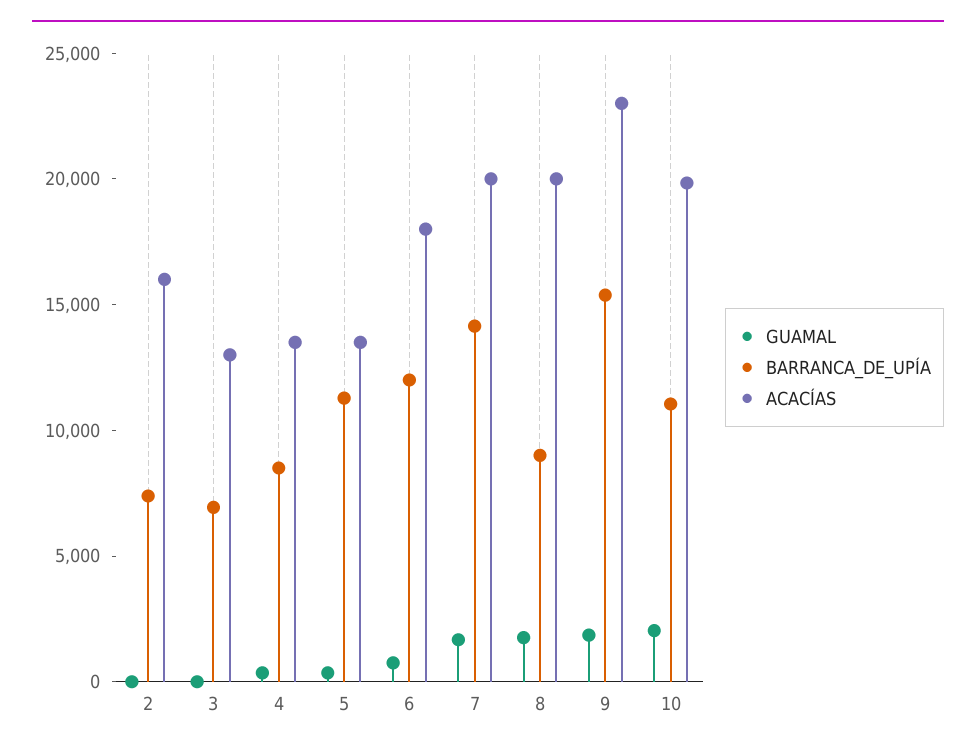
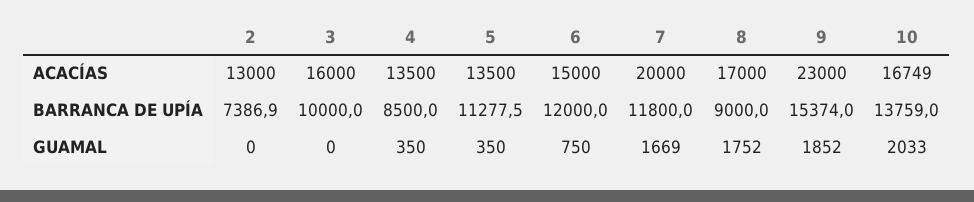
ACACÍAS, 2: 16000 -> 13000
BARRANCA_DE_UPÍA, 3: 7000 -> 10000
ACACÍAS, 3: 13000 -> 16000
ACACÍAS, 6: 18000 -> 15000
BARRANCA_DE_UPÍA, 7: 14000 -> 11800
ACACÍAS, 8: 20000 -> 17000
BARRANCA_DE_UPÍA, 10: 11000 -> 13759
ACACÍAS, 10: 20000 -> 16749

